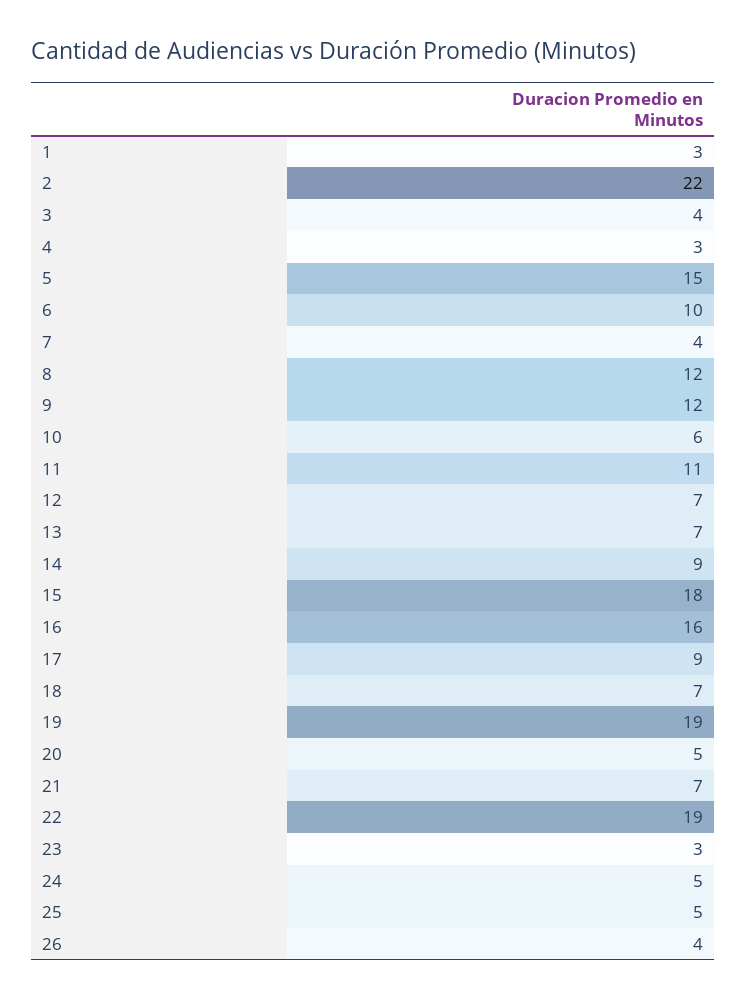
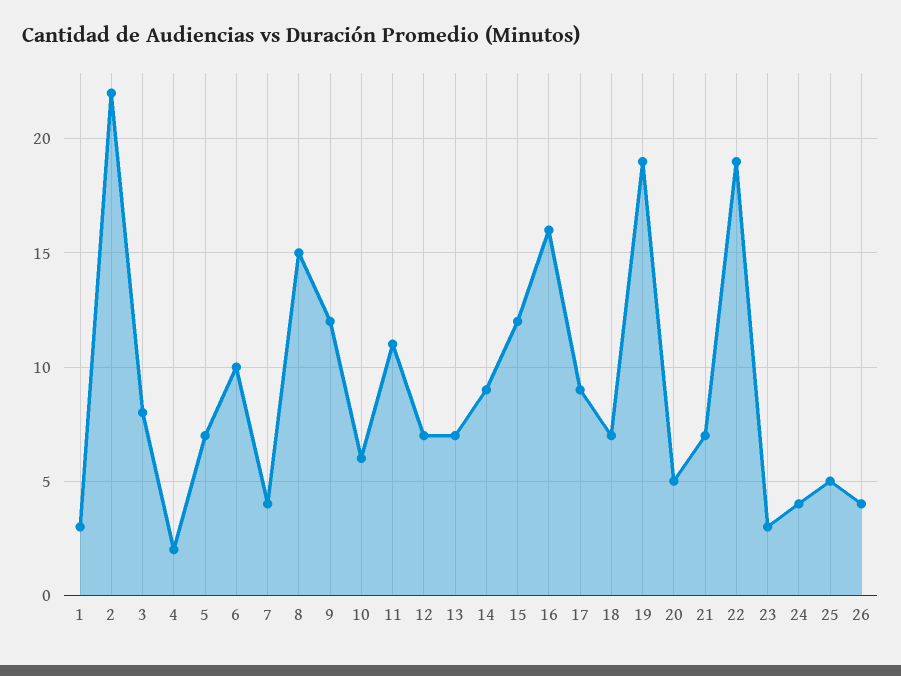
3: 4 -> 8
4: 3 -> 2
5: 15 -> 7
8: 12 -> 15
15: 18 -> 12
24: 5 -> 4

